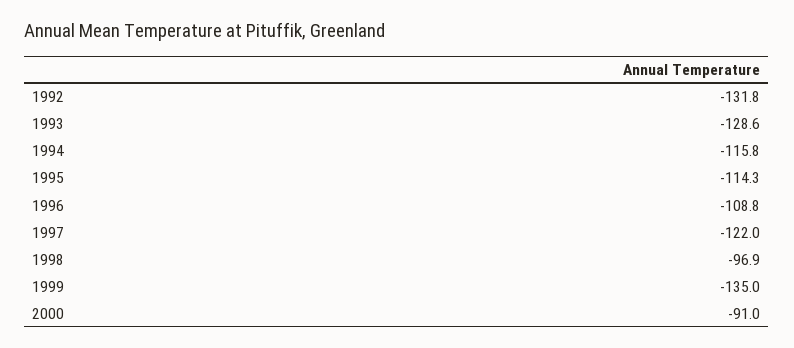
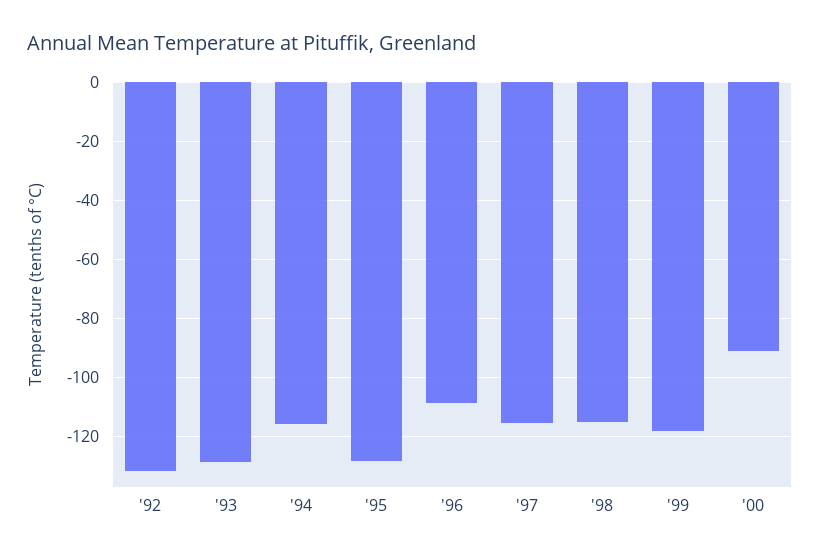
1995: -114.3 -> -127.5
1997: -122 -> -115
1998: -96.9 -> -115
1999: -135 -> -117.5

